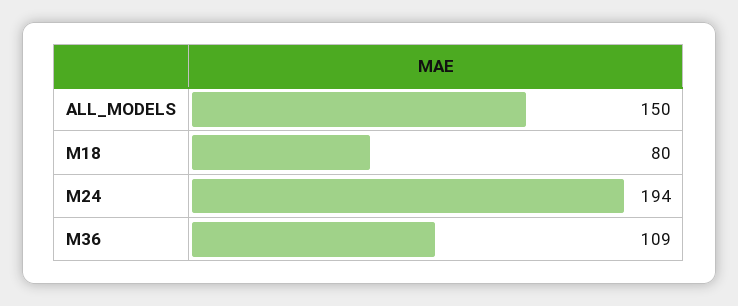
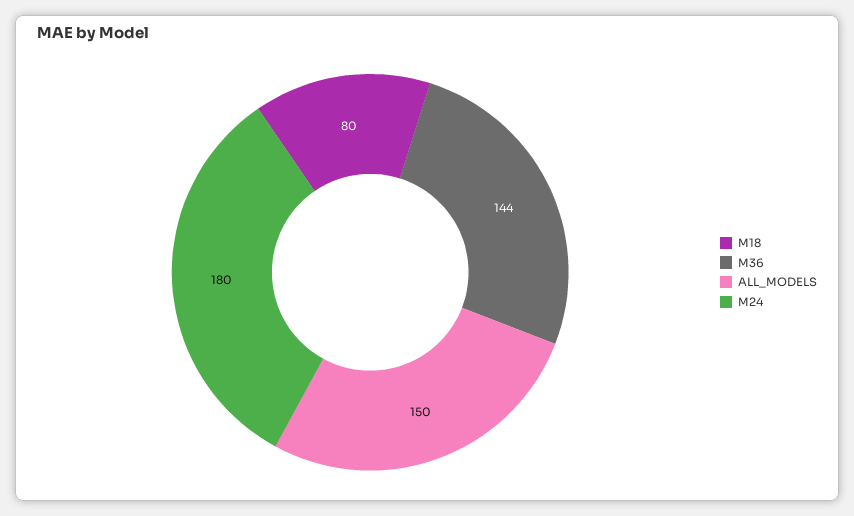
M24: 194 -> 180
M36: 109 -> 144

